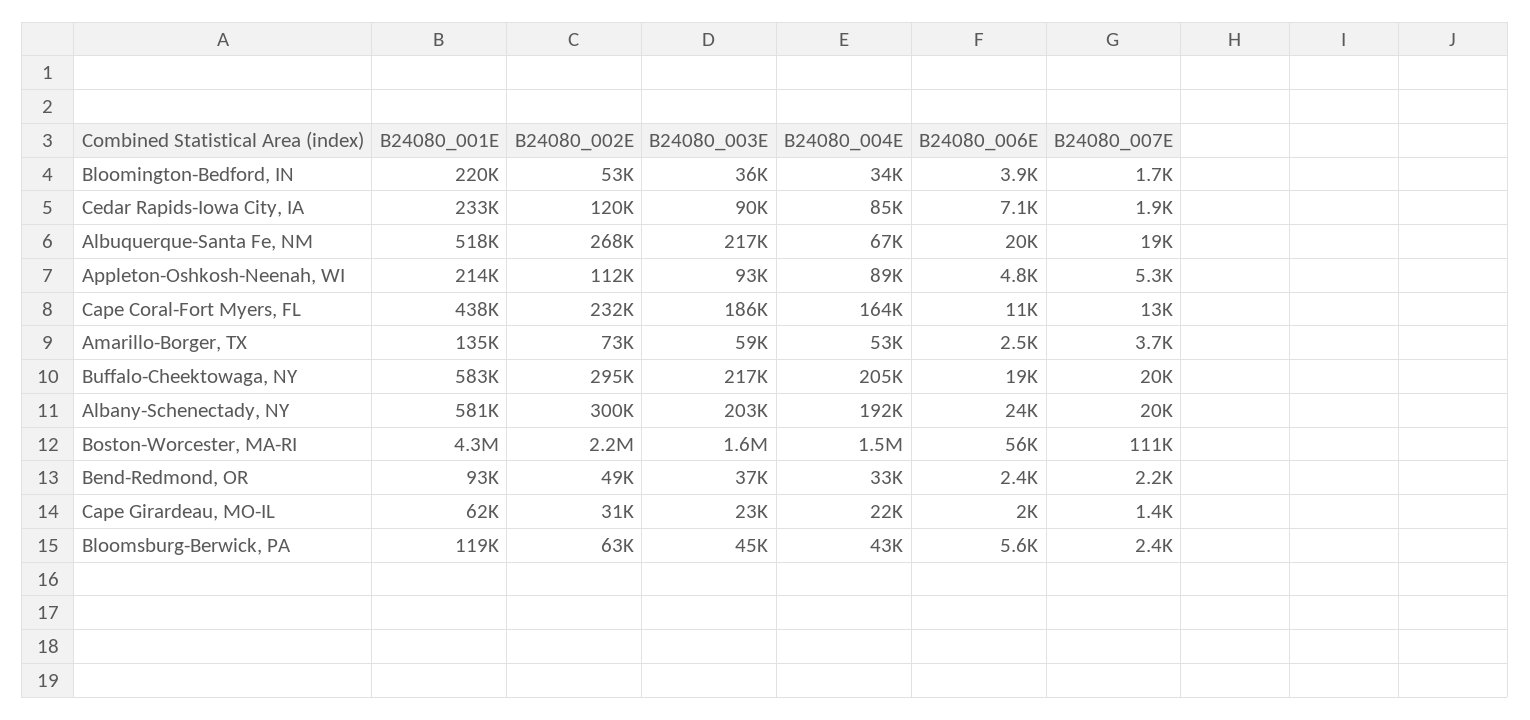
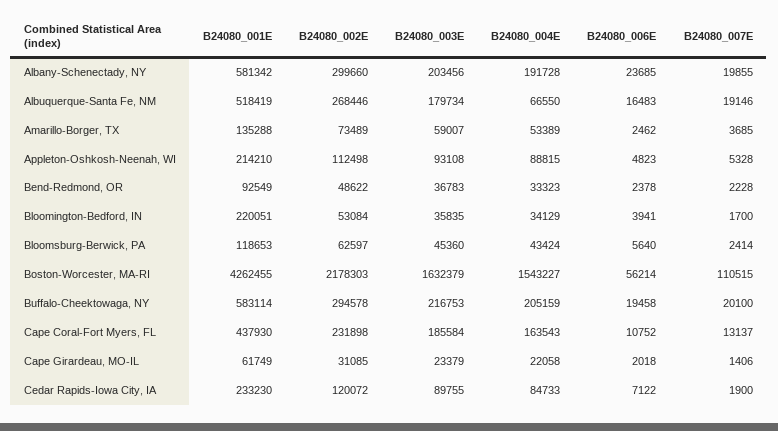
B24080_003E, Albuquerque-Santa Fe, NM: 217000 -> 179734
B24080_006E, Albuquerque-Santa Fe, NM: 20000 -> 16483

